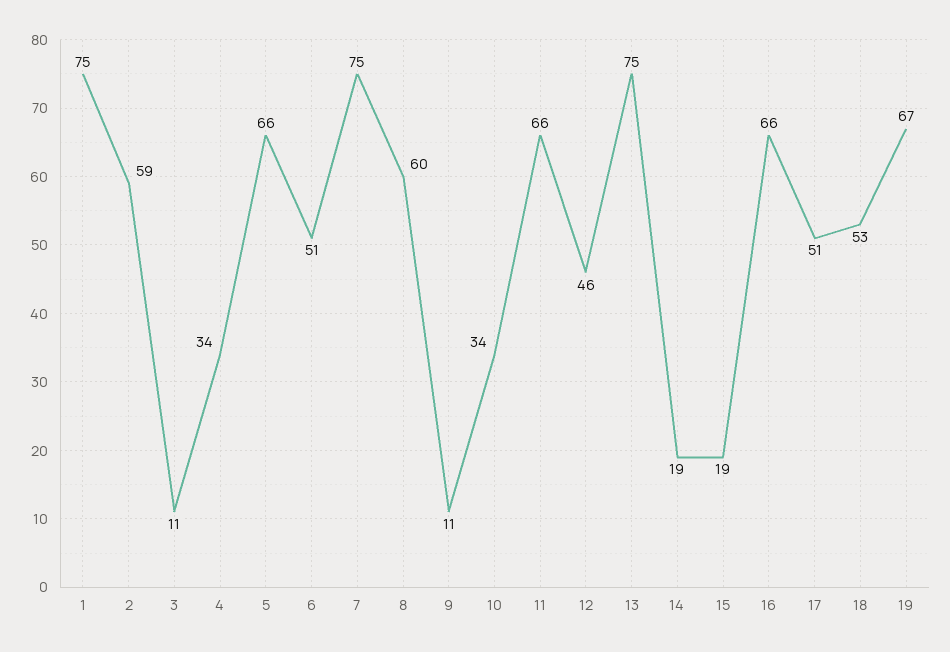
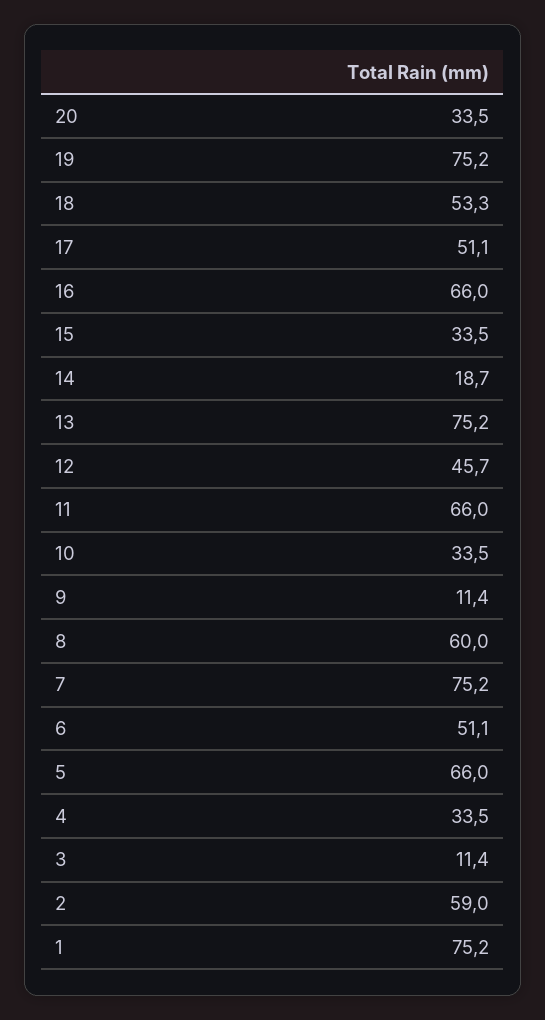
15: 19 -> 33.5
19: 67 -> 75.2
20: none -> 33.5

